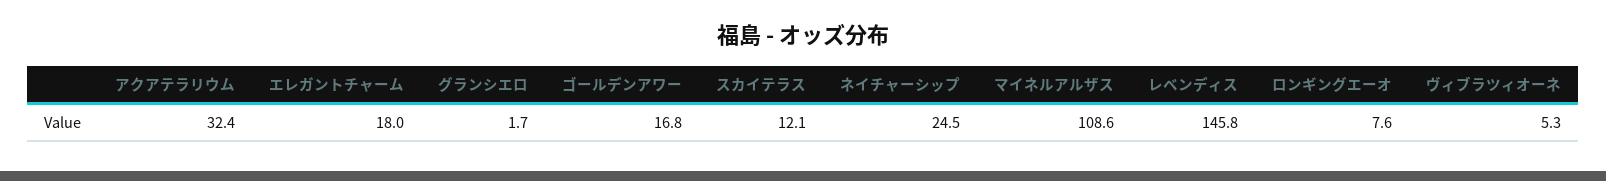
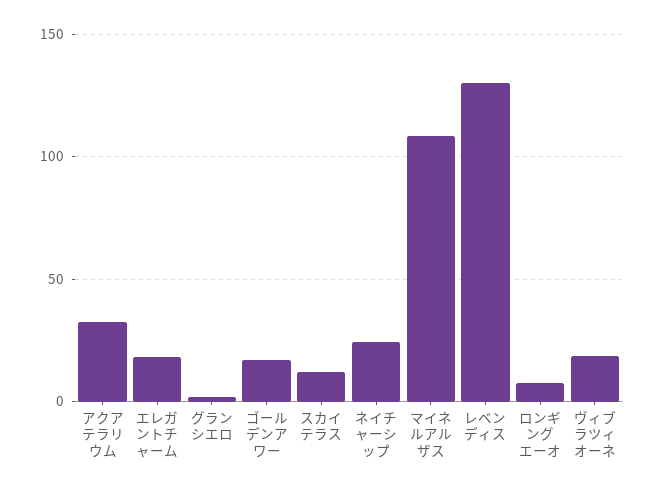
レベンディス: 145.8 -> 130
ヴィブラツィオーネ: 5.3 -> 20

